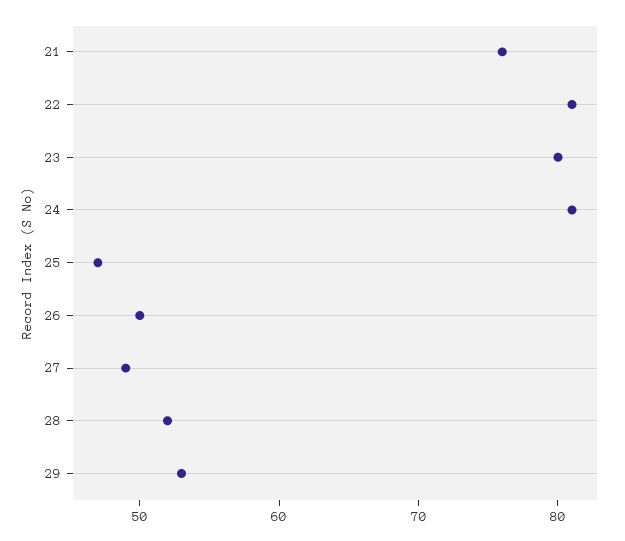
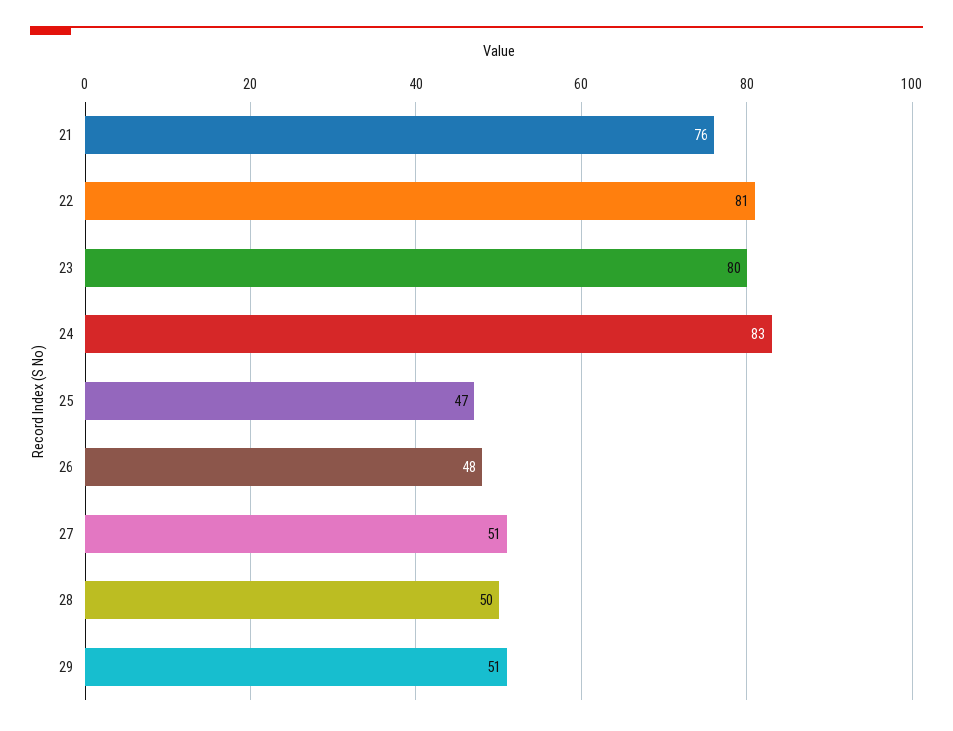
24: 81 -> 83
26: 50 -> 48
27: 49 -> 51
28: 52 -> 50
29: 53 -> 51

